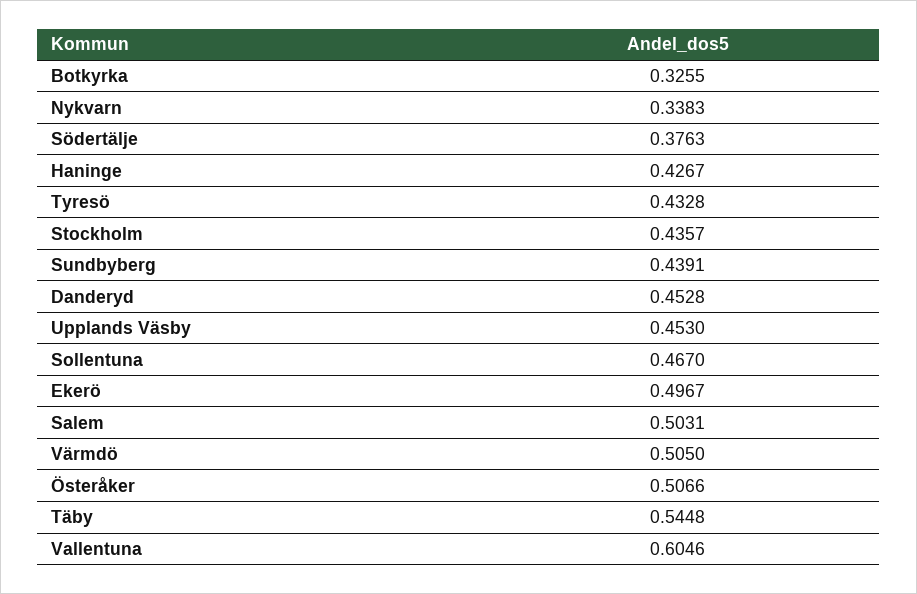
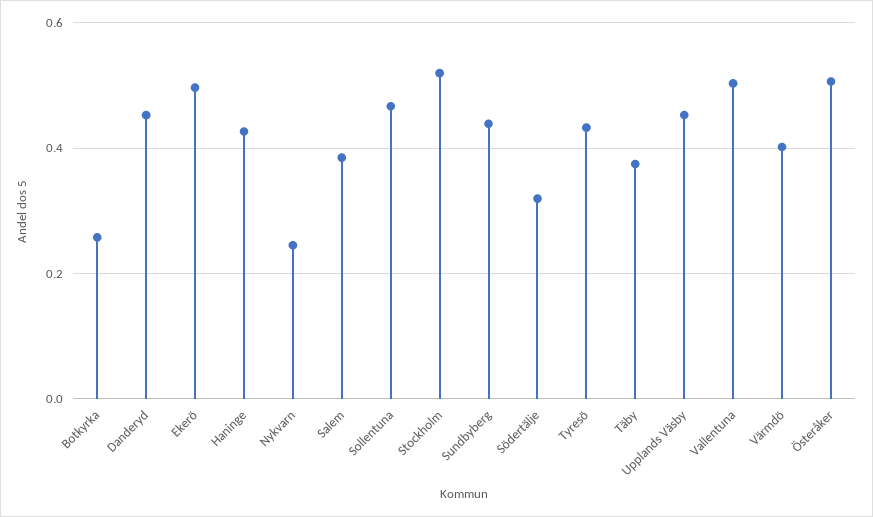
Botkyrka: 0.3255 -> 0.26
Nykvarn: 0.3383 -> 0.24
Södertälje: 0.3763 -> 0.32
Stockholm: 0.4357 -> 0.52
Salem: 0.5031 -> 0.38
Värmdö: 0.505 -> 0.4
Täby: 0.5448 -> 0.38
Vallentuna: 0.6046 -> 0.5

